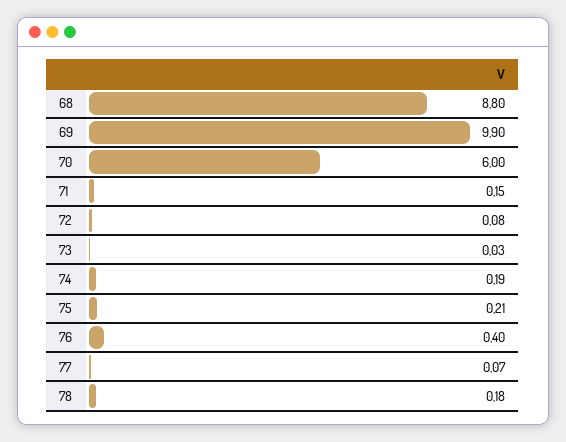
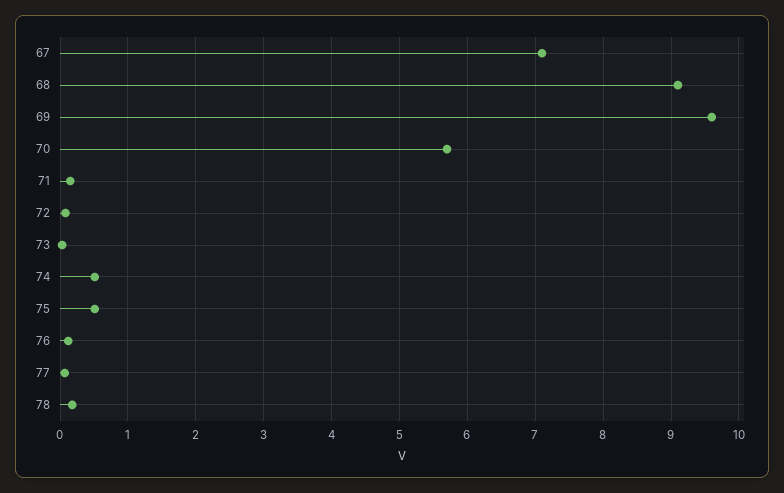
68: 8.8 -> 9.1
69: 9.9 -> 9.6
70: 6 -> 5.7
74: 0.19 -> 0.5
75: 0.21 -> 0.5
76: 0.4 -> 0.1
67: none -> 7.1

